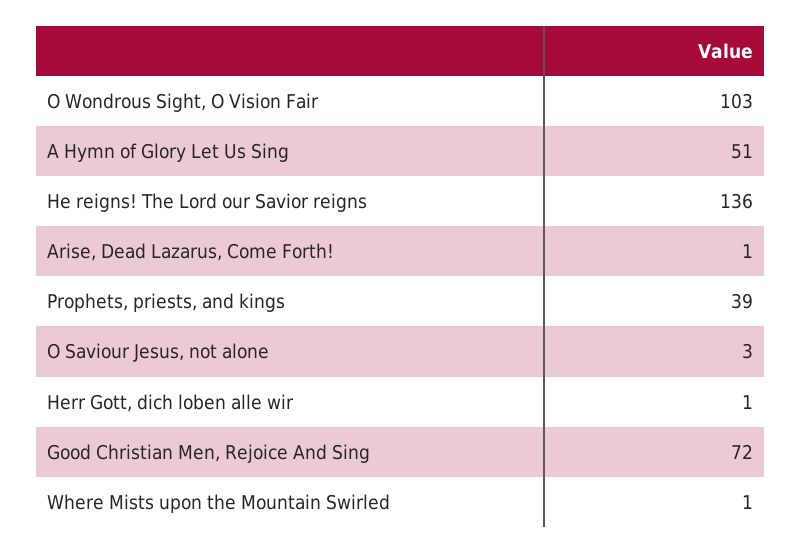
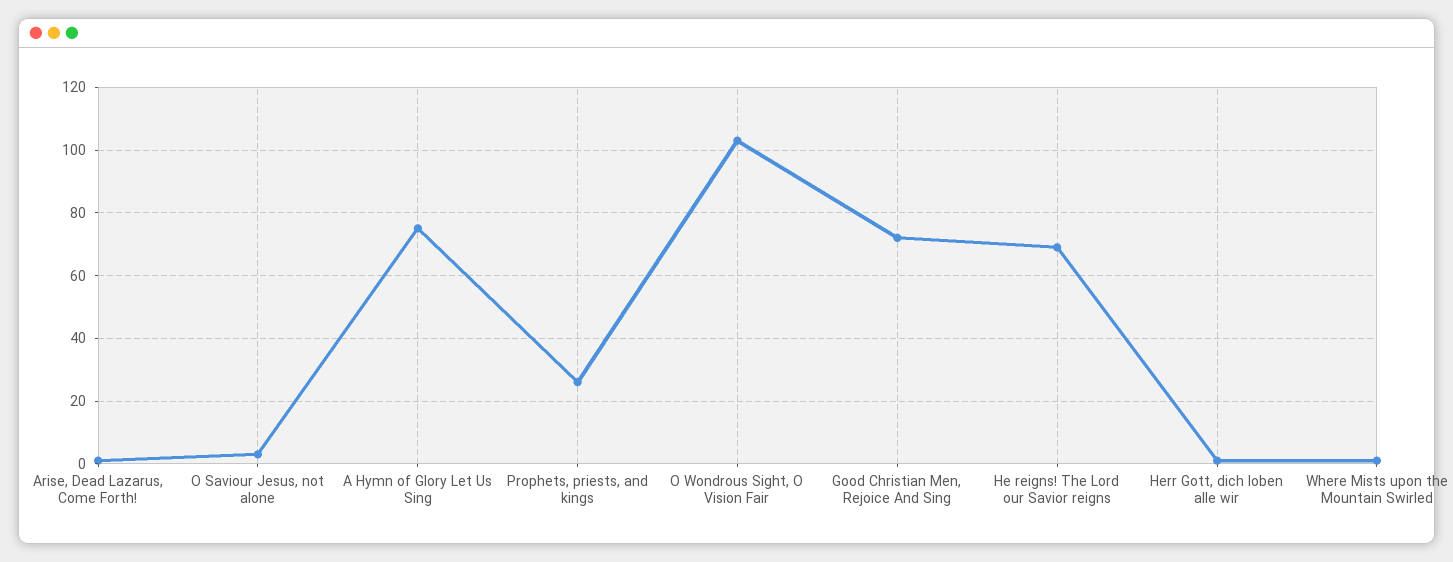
A Hymn of Glory Let Us Sing: 51 -> 75
He reigns! The Lord our Savior reigns: 136 -> 70
Prophets, priests, and kings: 39 -> 25

